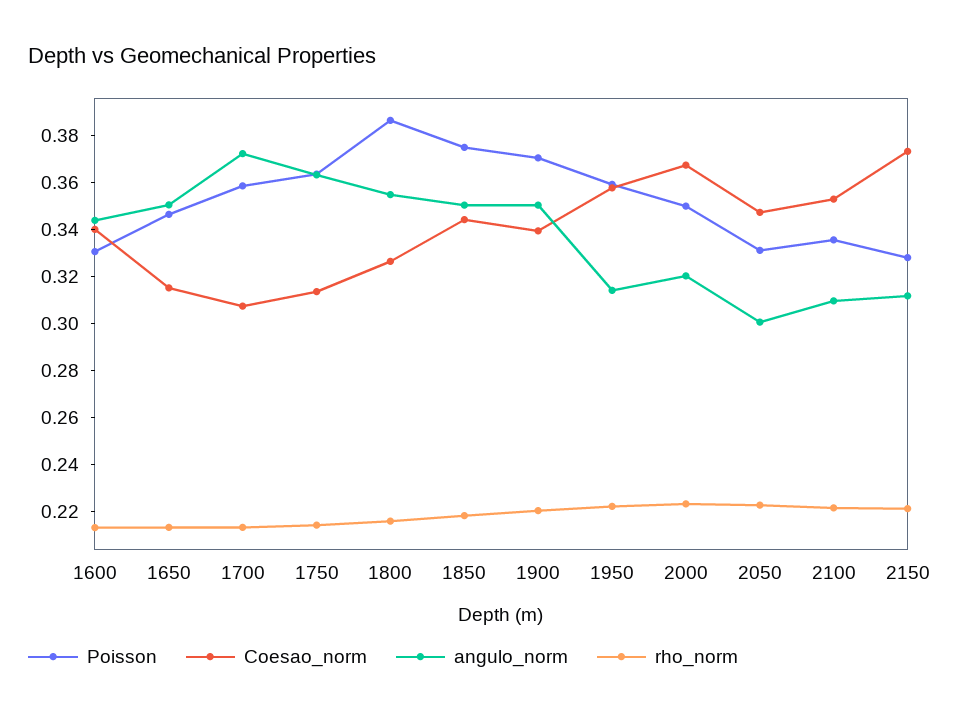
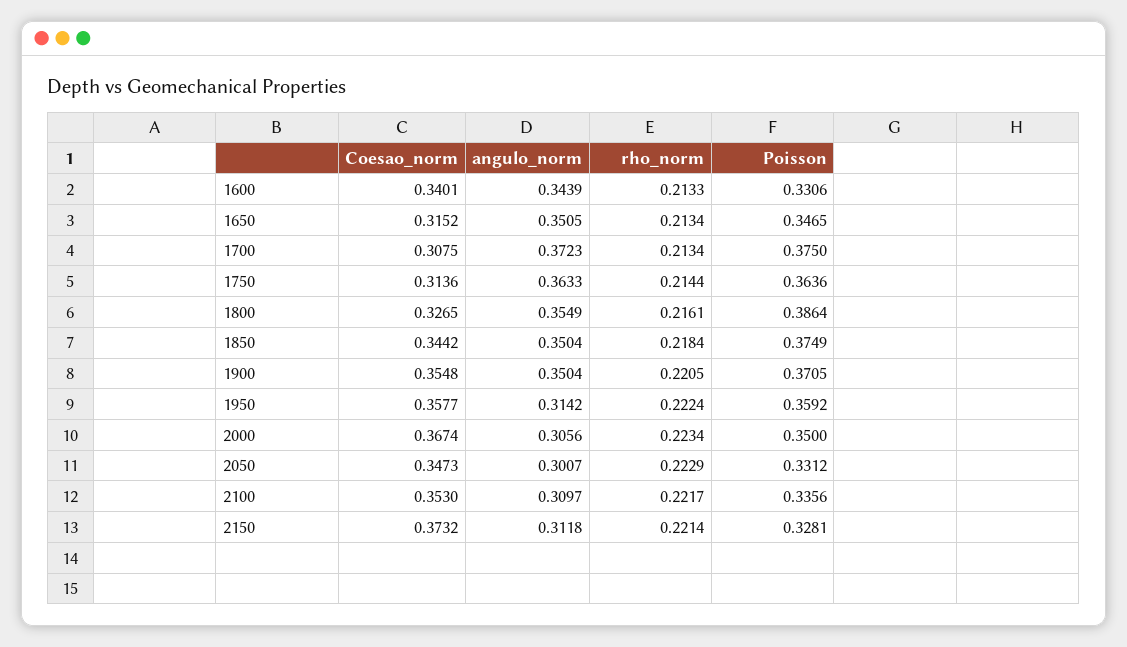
Poisson, 1700: 0.36 -> 0.375
Coesao_norm, 1900: 0.34 -> 0.3548
angulo_norm, 2000: 0.32 -> 0.3056

